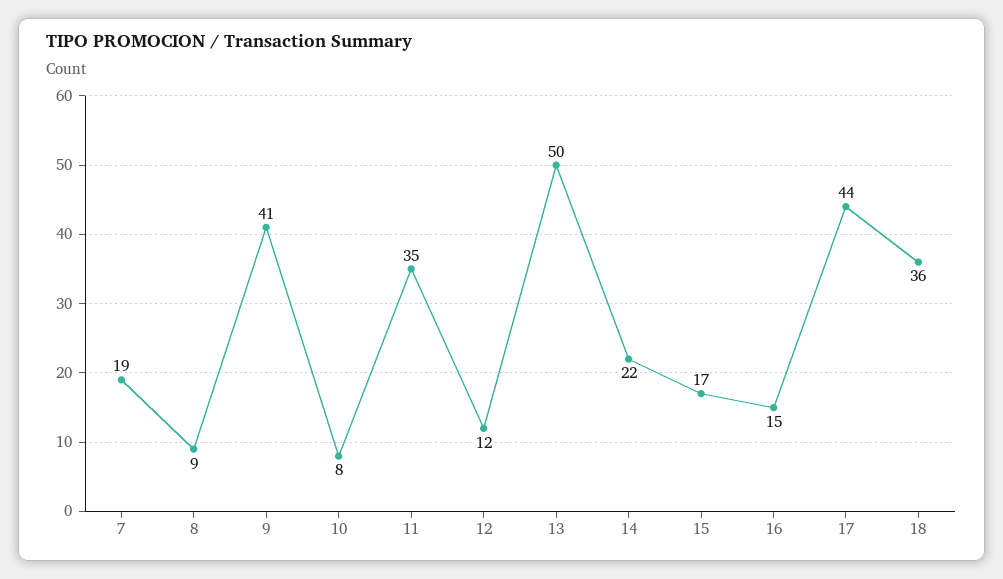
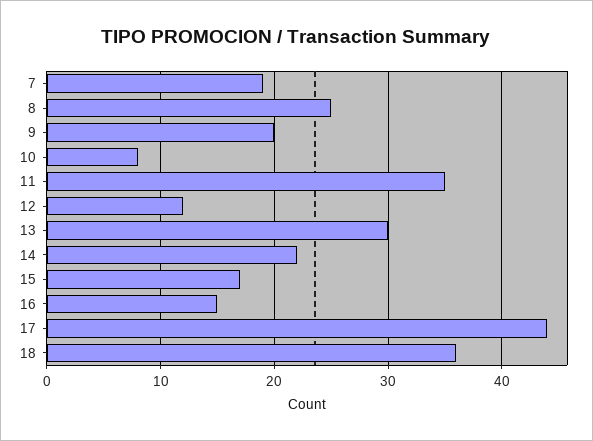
8: 9 -> 25
9: 41 -> 20
13: 50 -> 30

